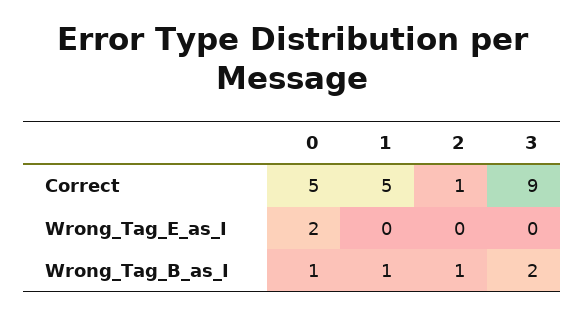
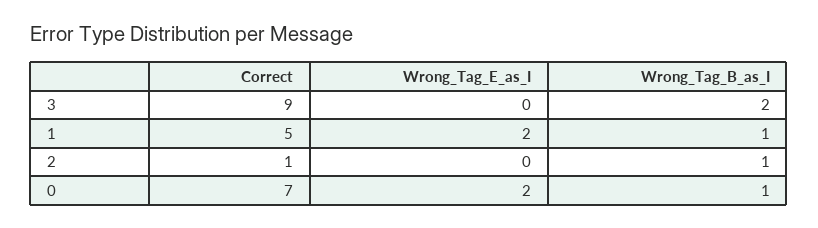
0, Correct: 5 -> 7
1, Wrong_Tag_E_as_I: 0 -> 2

